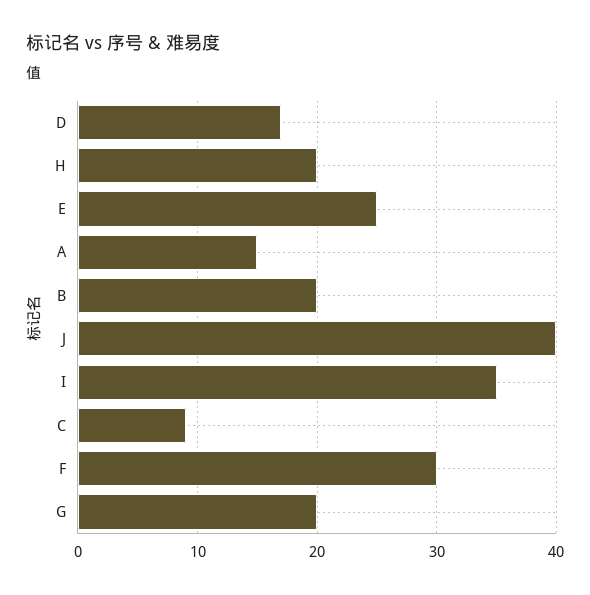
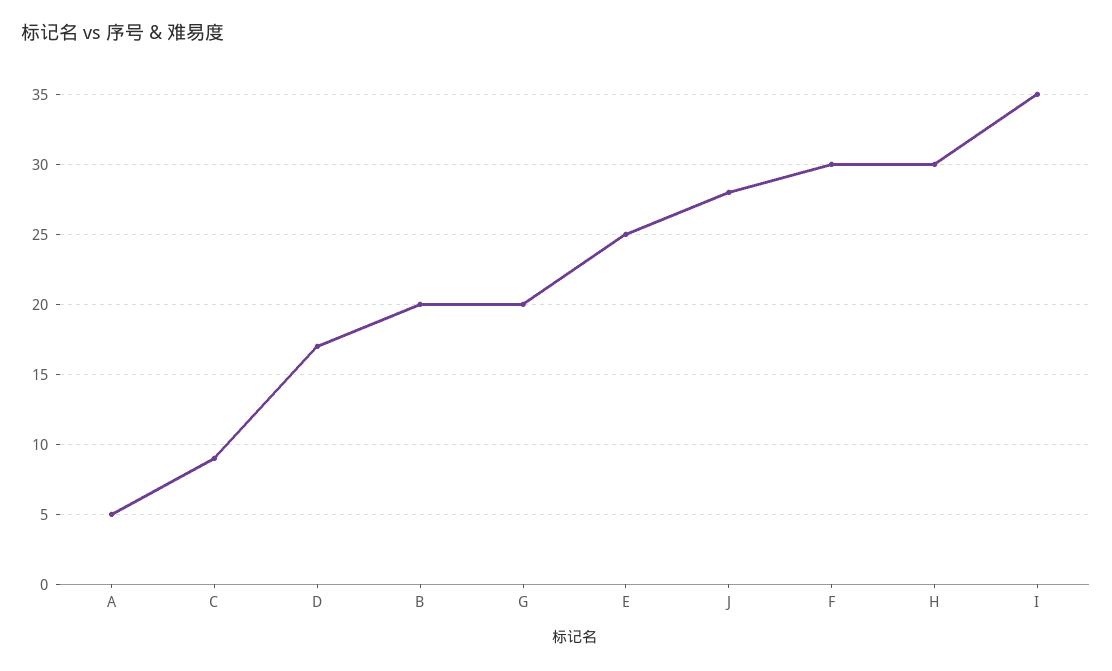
H: 20 -> 30
A: 15 -> 5
J: 40 -> 28

